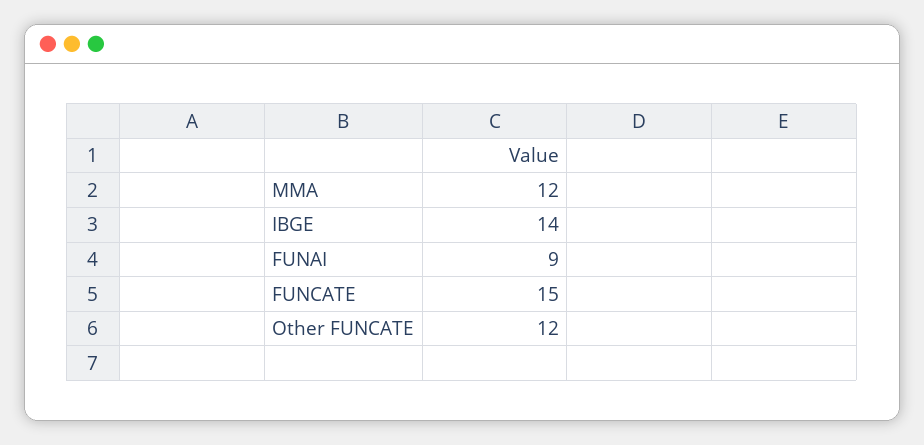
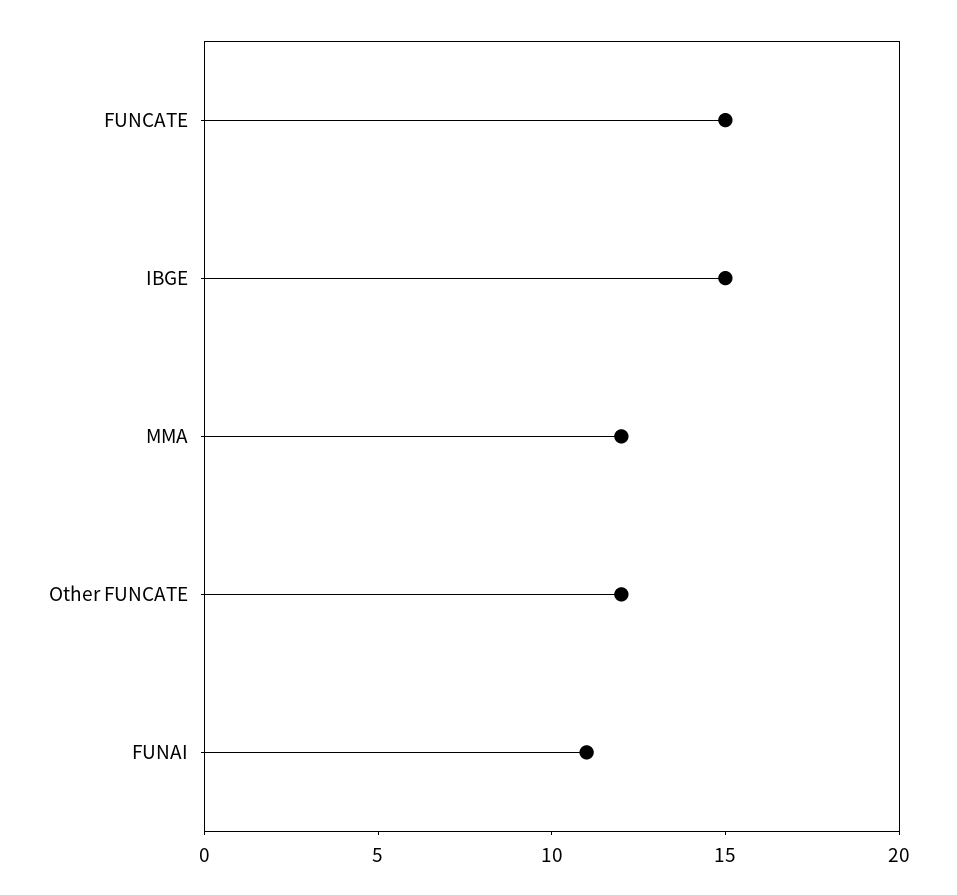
IBGE: 14 -> 15
FUNAI: 9 -> 11

